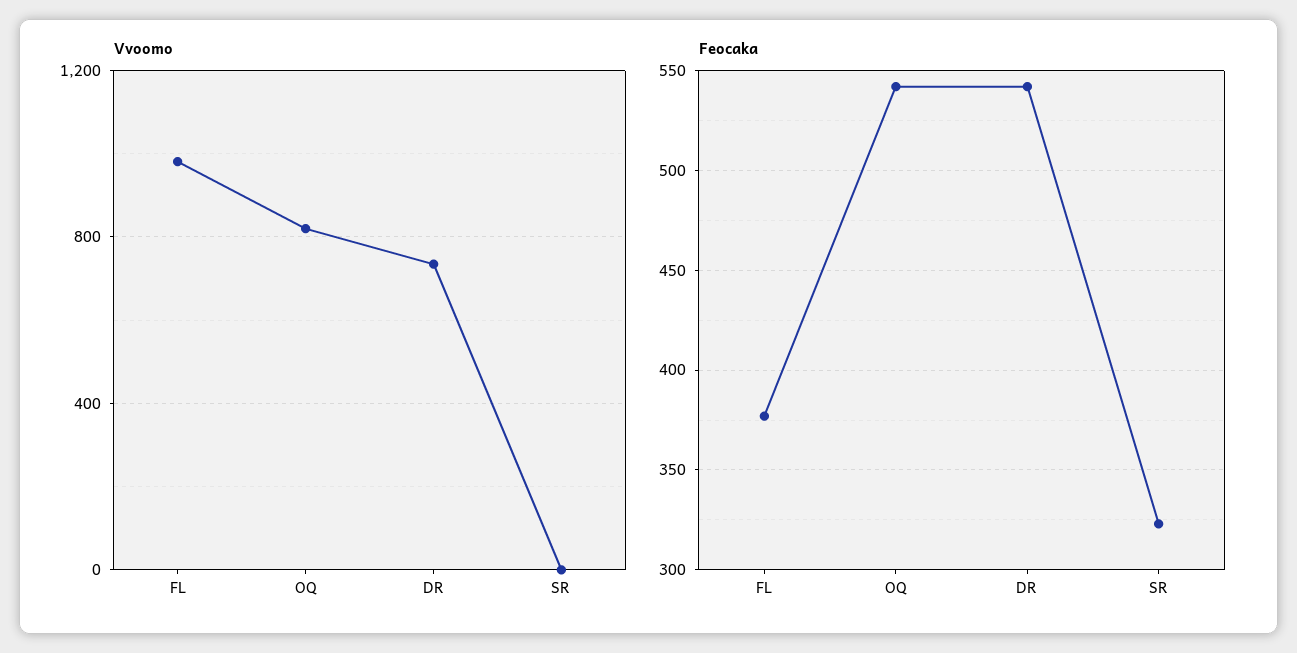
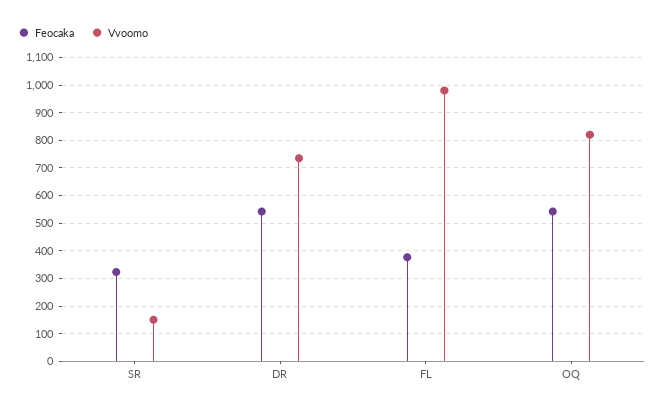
Vvoomo, SR: 0 -> 150

